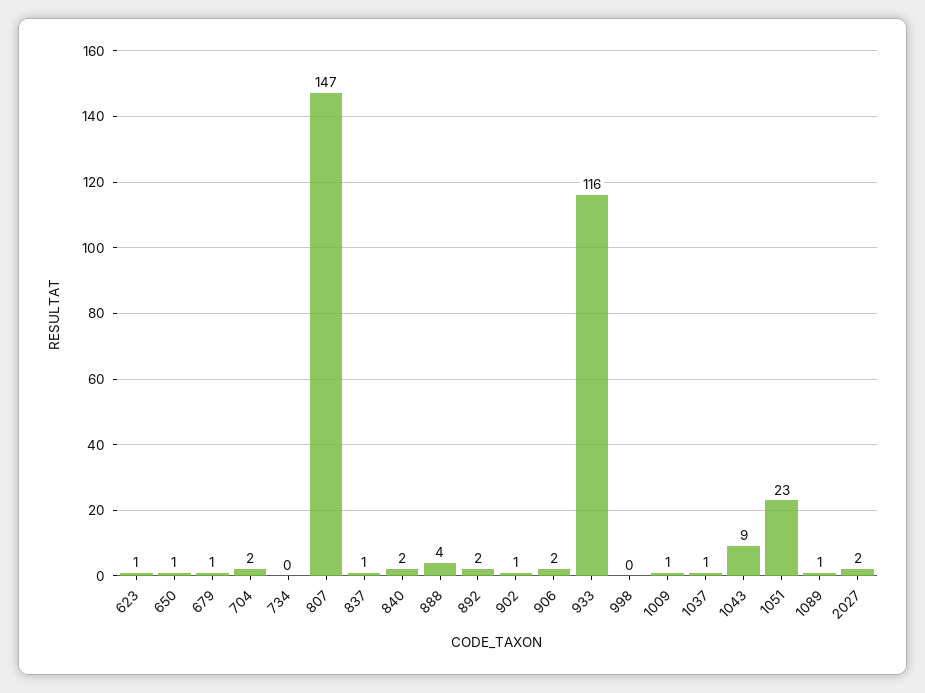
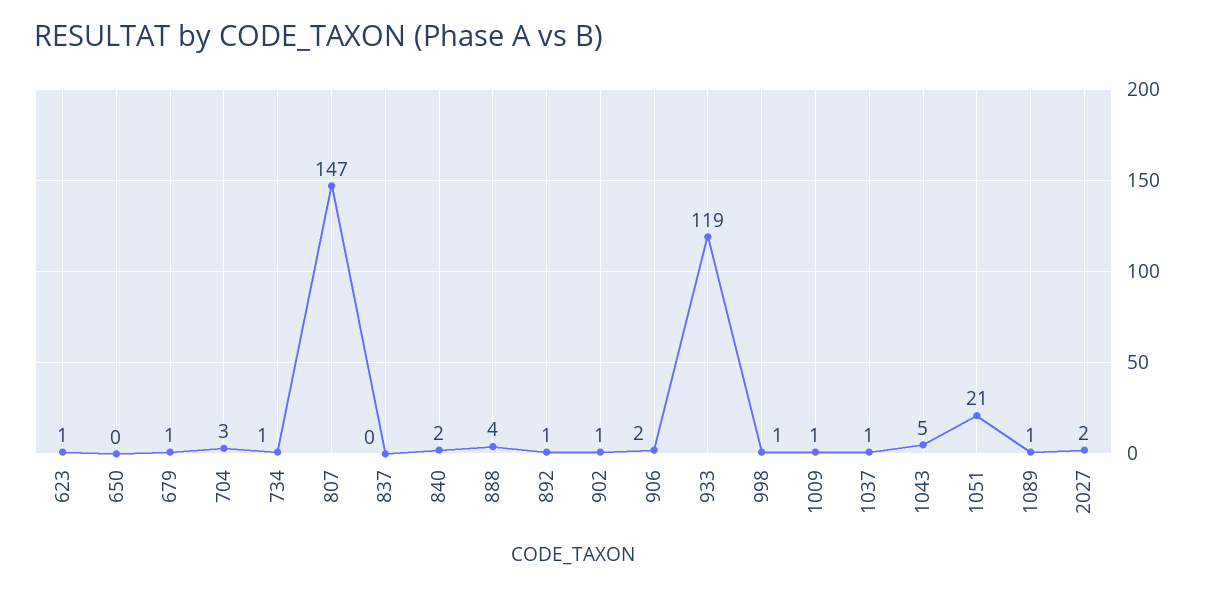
650: 1 -> 0
704: 2 -> 3
734: 0 -> 1
837: 1 -> 0
892: 2 -> 1
933: 116 -> 119
998: 0 -> 1
1043: 9 -> 5
1051: 23 -> 21

